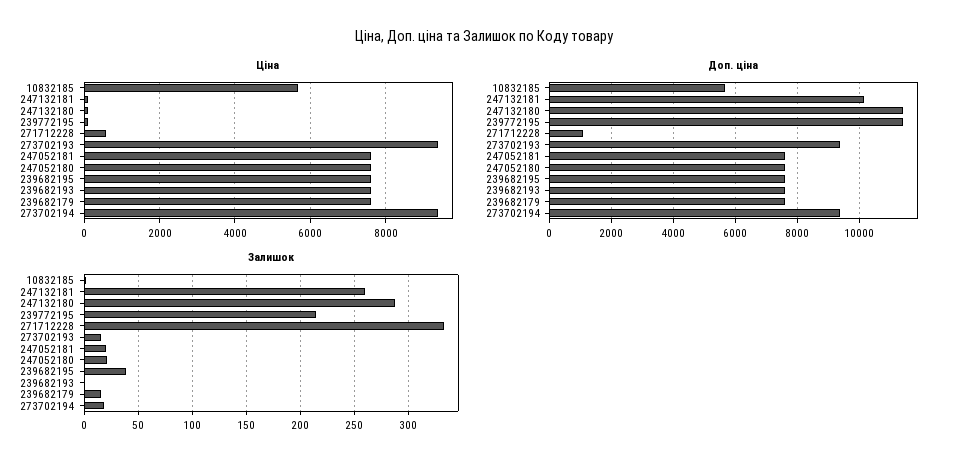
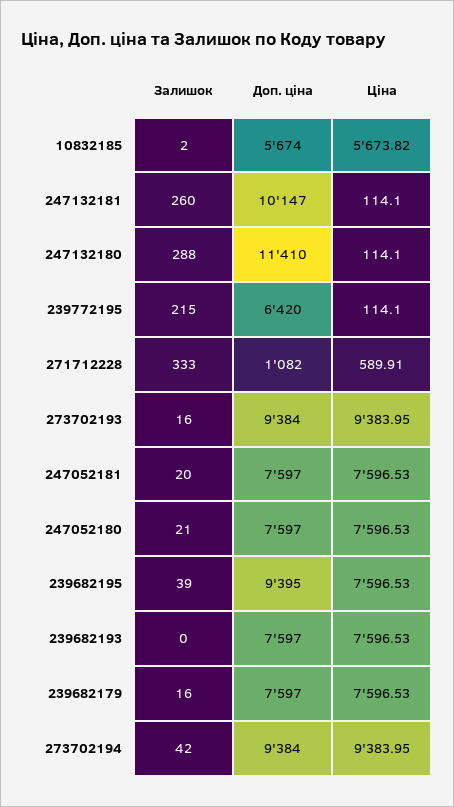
Доп. ціна, 239772195: 11400 -> 6420
Доп. ціна, 239682195: 7600 -> 9395
Залишок, 273702194: 20 -> 42

